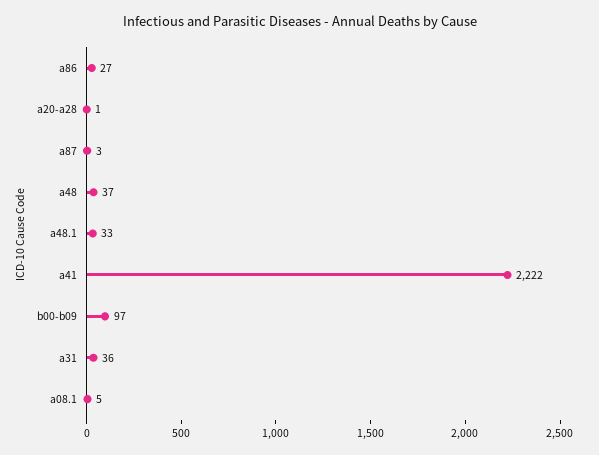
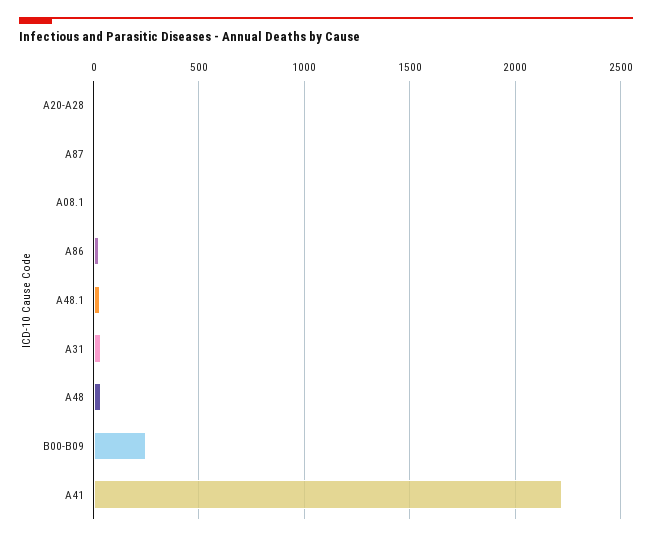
b00-b09: 97 -> 250

